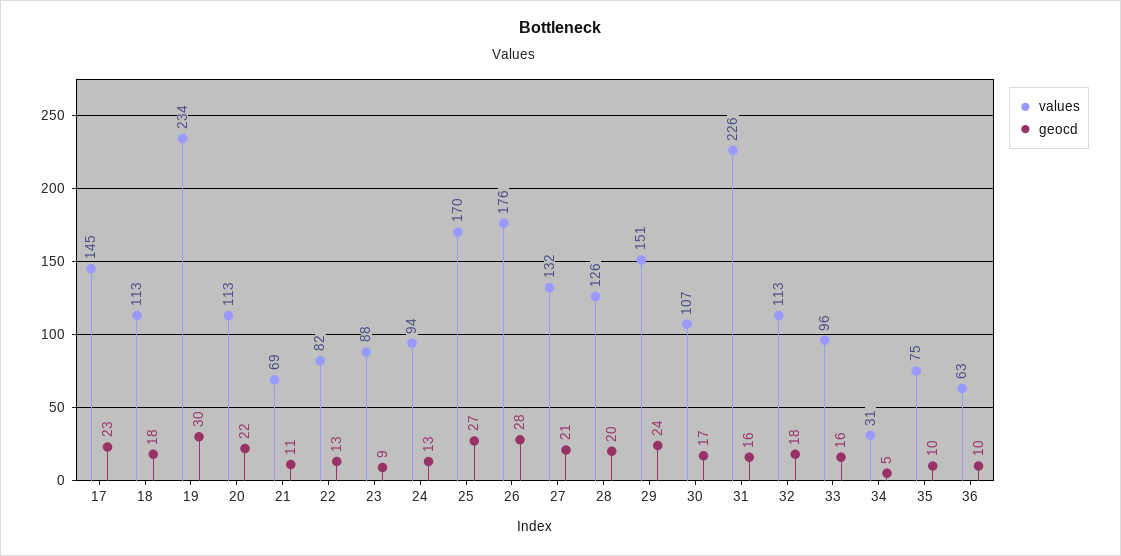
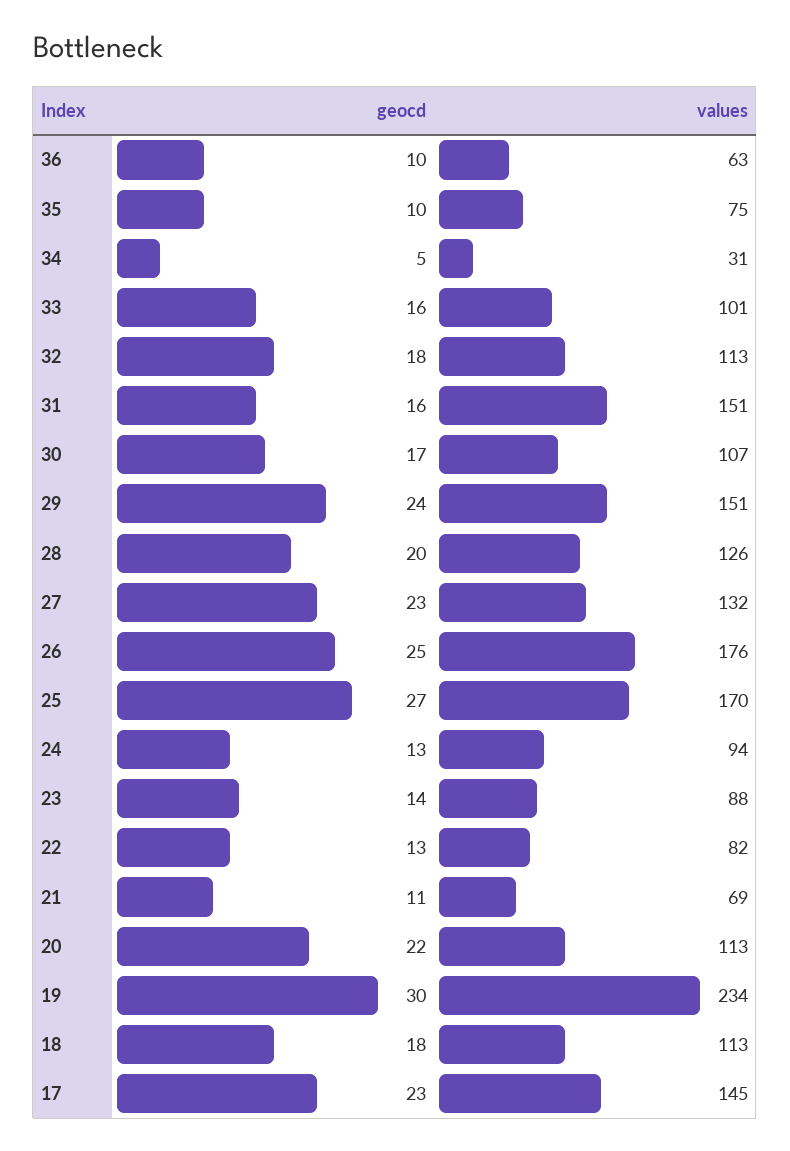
geocd, 23: 9 -> 14
geocd, 26: 28 -> 25
geocd, 27: 21 -> 23
values, 31: 226 -> 151
values, 33: 96 -> 101

